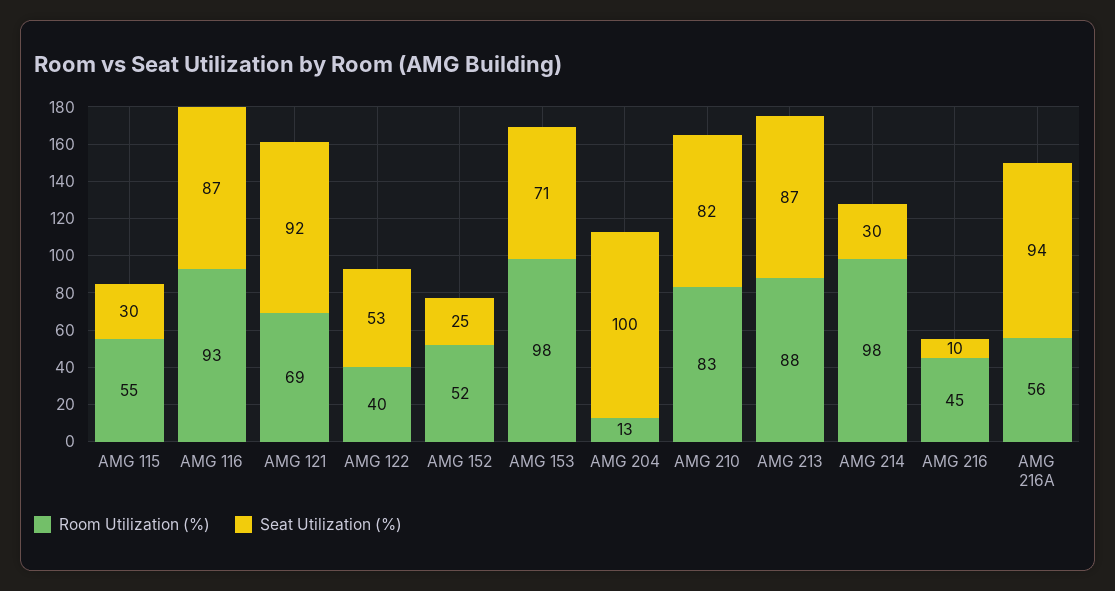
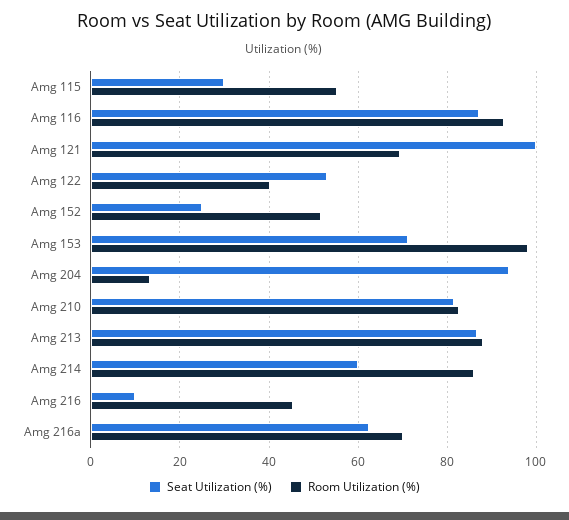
Seat Utilization (%), AMG 121: 92 -> 100
Seat Utilization (%), AMG 204: 100 -> 94
Room Utilization (%), AMG 214: 98 -> 86
Seat Utilization (%), AMG 214: 30 -> 60
Room Utilization (%), AMG 216A: 56 -> 70
Seat Utilization (%), AMG 216A: 94 -> 62

